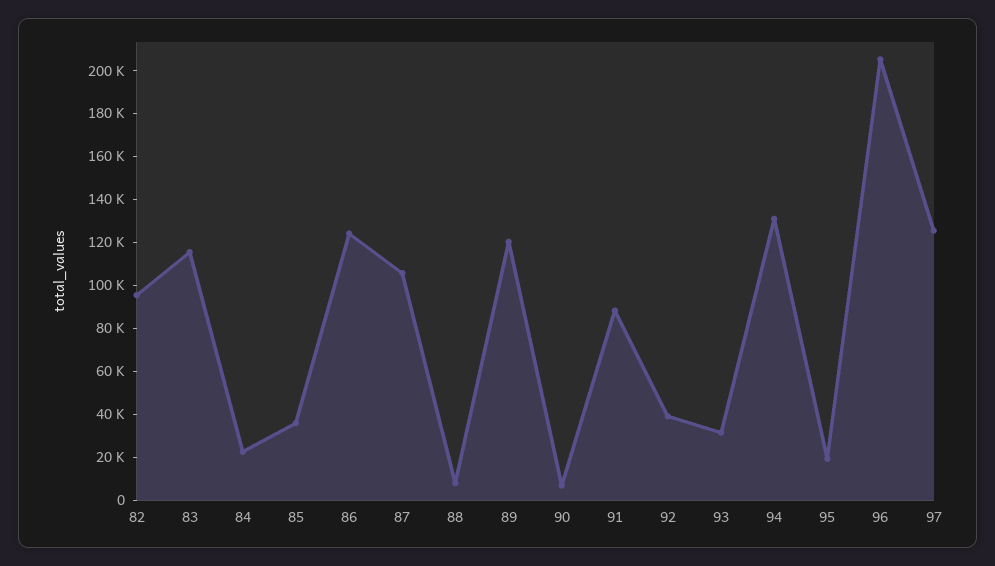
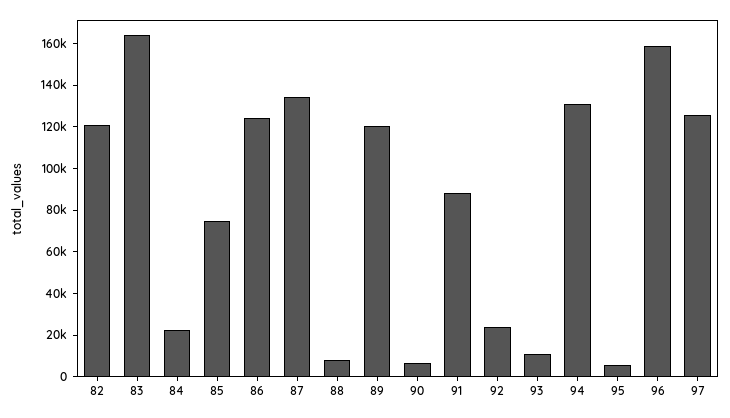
82: 95000 -> 120000
83: 115000 -> 165000
85: 35000 -> 75000
87: 105000 -> 135000
92: 40000 -> 25000
93: 30000 -> 10000
95: 20000 -> 5000
96: 205000 -> 160000

